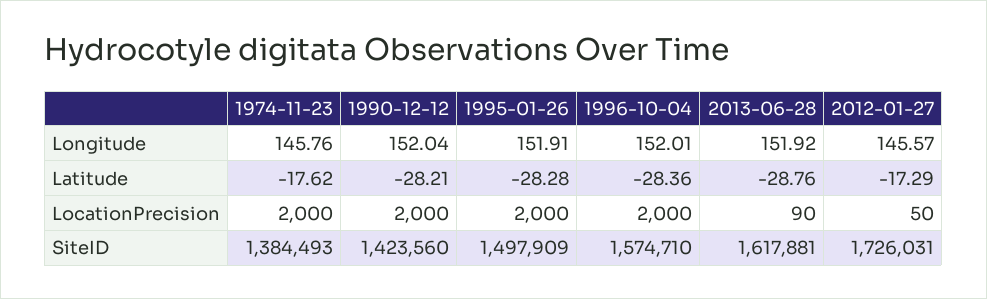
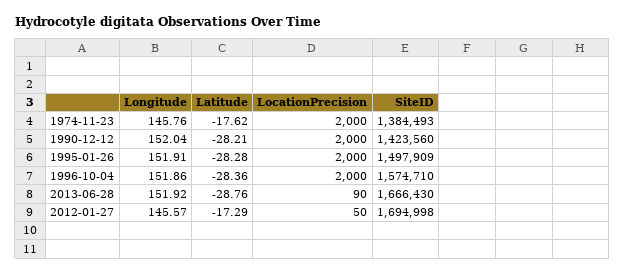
1996-10-04, Longitude: 152.01 -> 151.86
2013-06-28, SiteID: 1617881 -> 1666430
2012-01-27, SiteID: 1726031 -> 1694998

